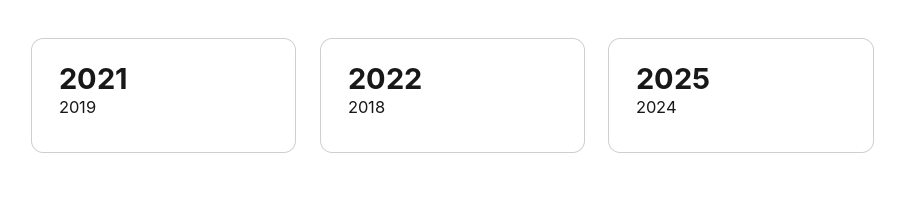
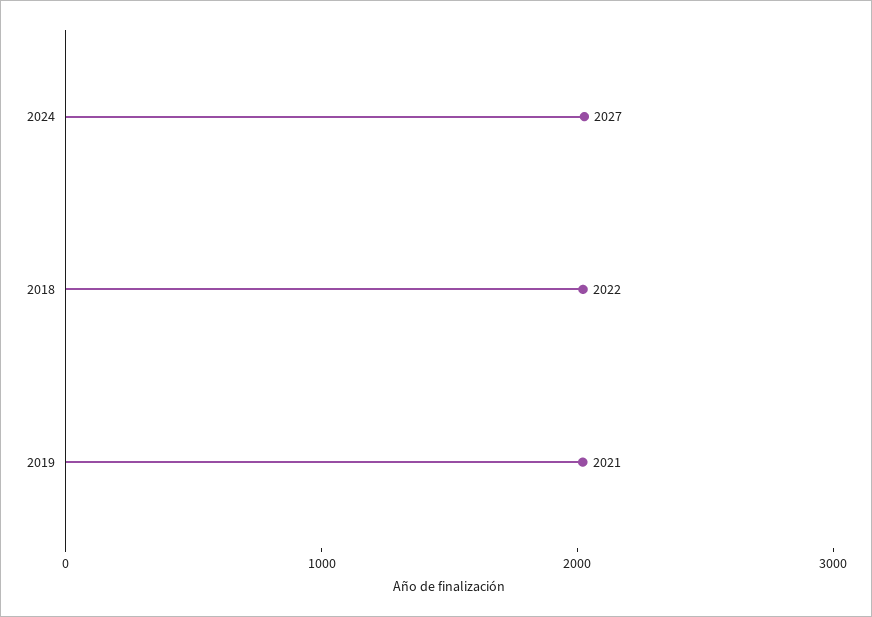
2024: 2025 -> 2027

